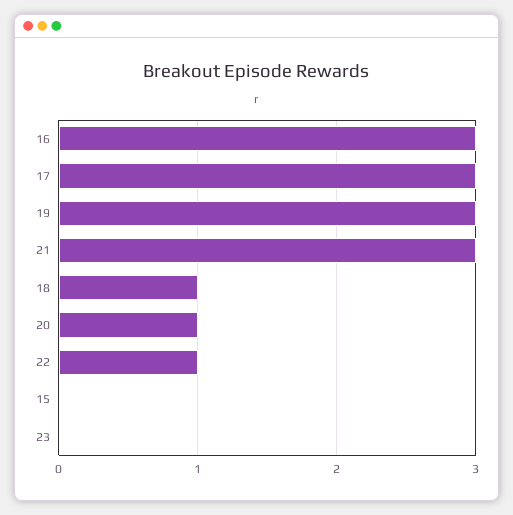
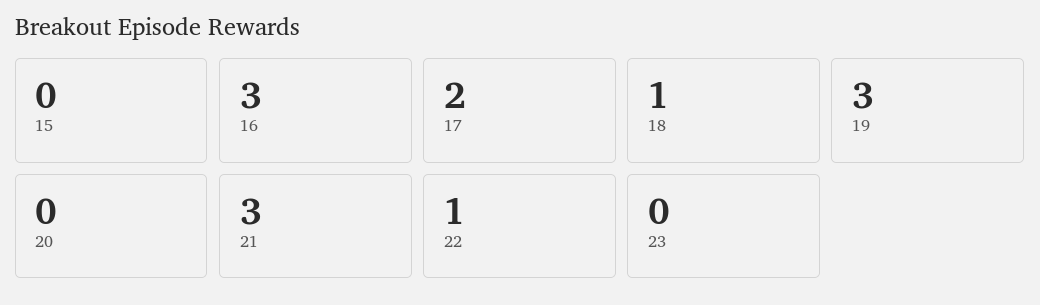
17: 3 -> 2
20: 1 -> 0

